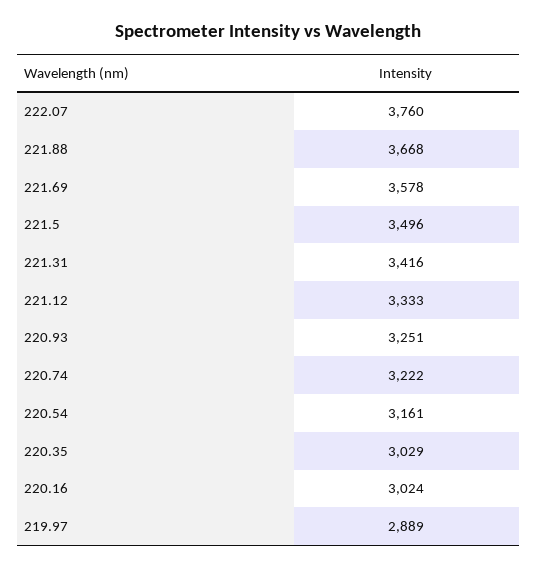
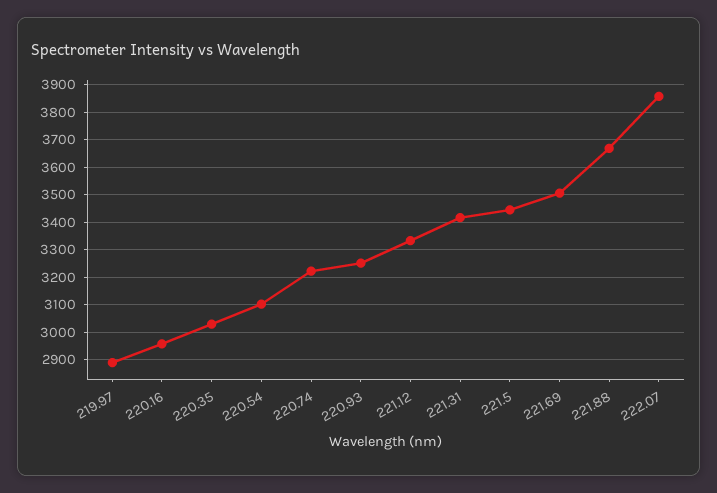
222.07: 3760 -> 3850
221.69: 3578 -> 3500
221.5: 3496 -> 3450
220.54: 3161 -> 3100
220.16: 3024 -> 2950

